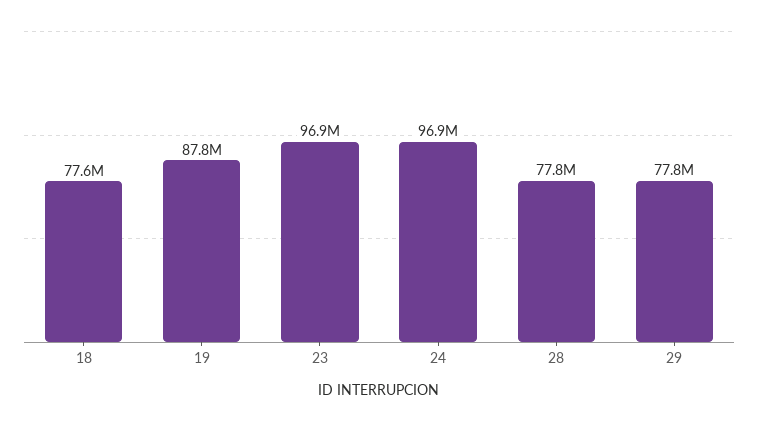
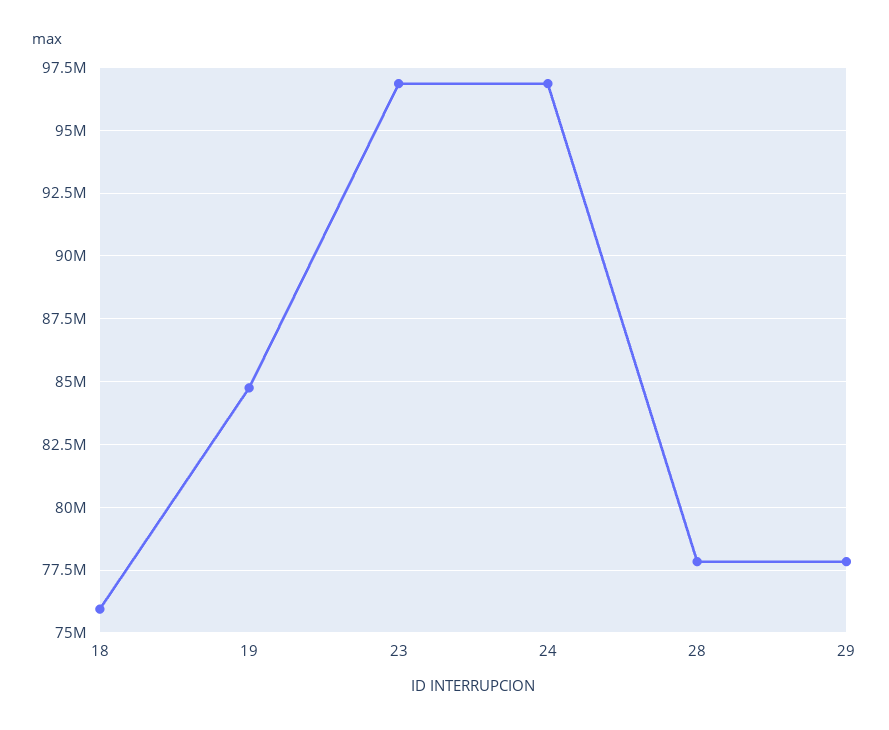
18: 77600000 -> 76000000
19: 87800000 -> 84750000

